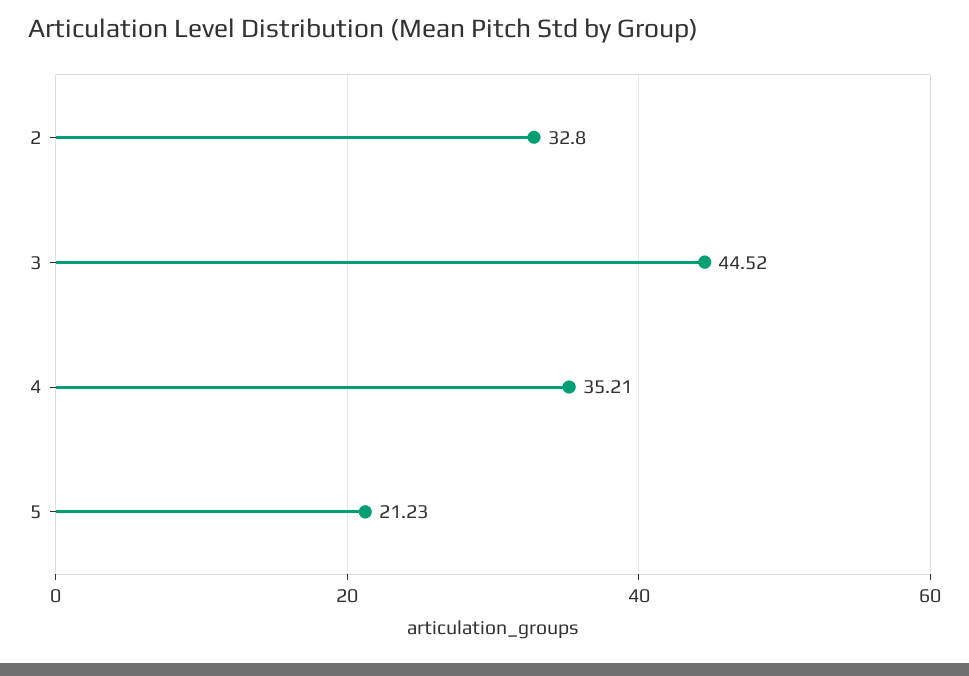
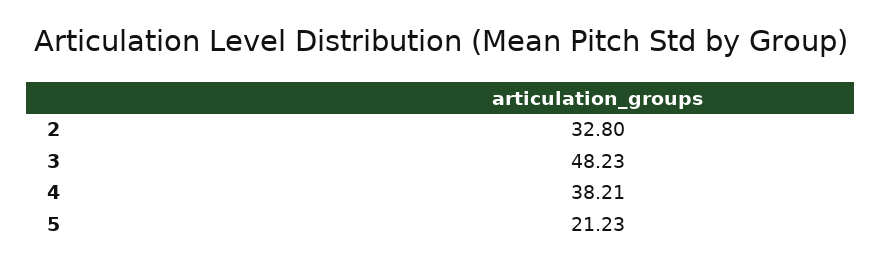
3: 44.52 -> 48.23
4: 35.21 -> 38.21

